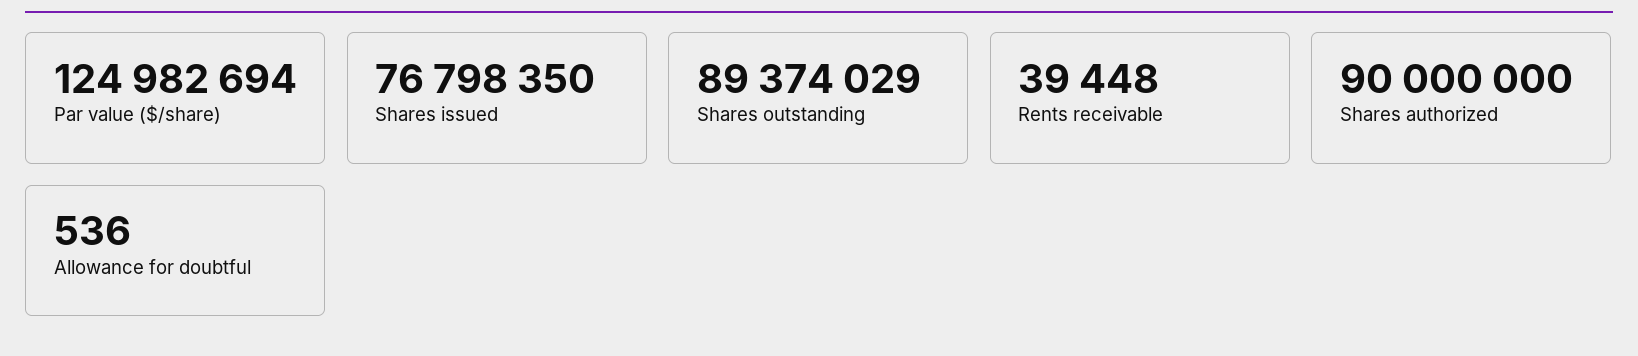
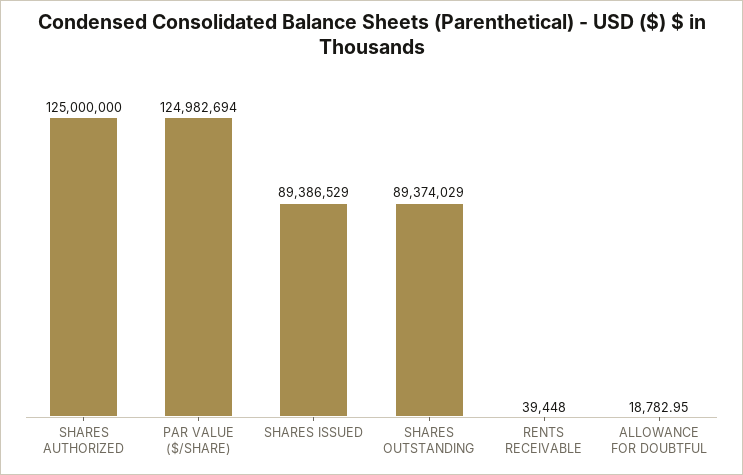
Shares issued: 76798350 -> 89386529
Shares authorized: 90000000 -> 125000000
Allowance for doubtful: 536 -> 18782.95

